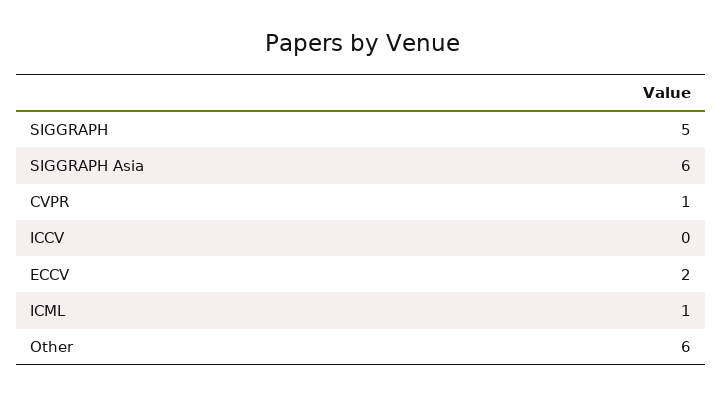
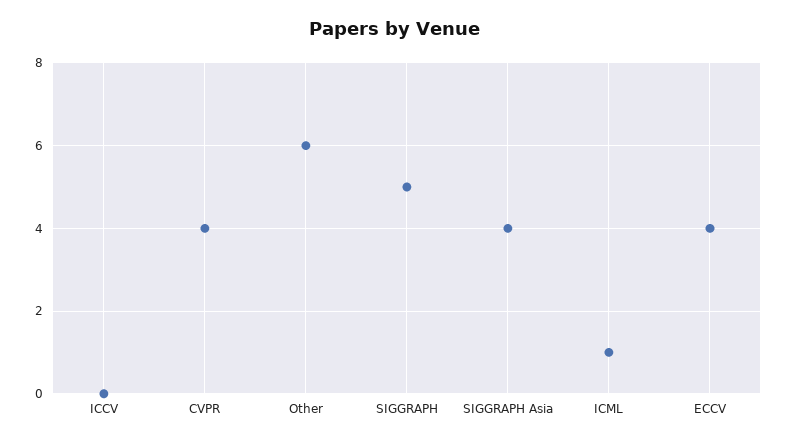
SIGGRAPH Asia: 6 -> 4
CVPR: 1 -> 4
ECCV: 2 -> 4

